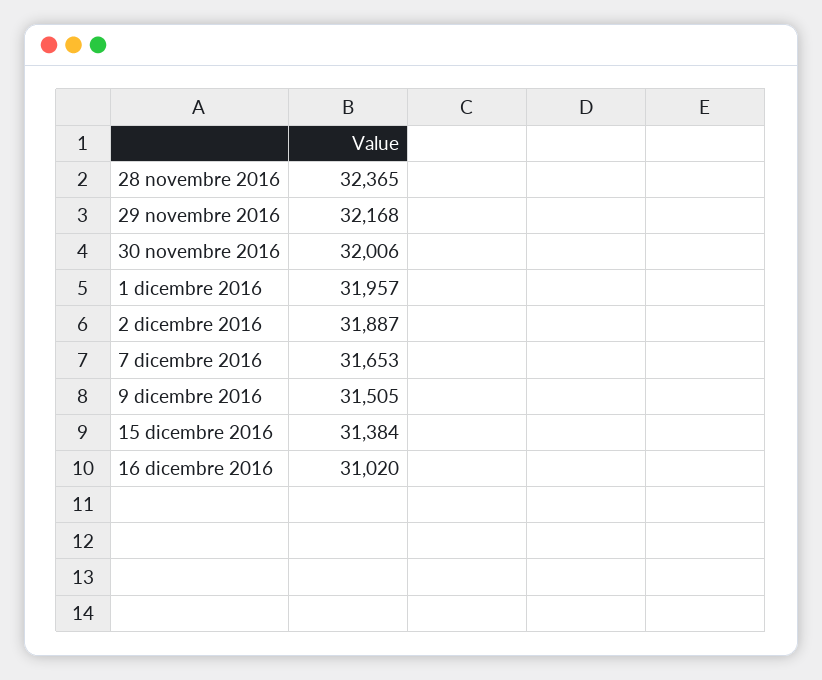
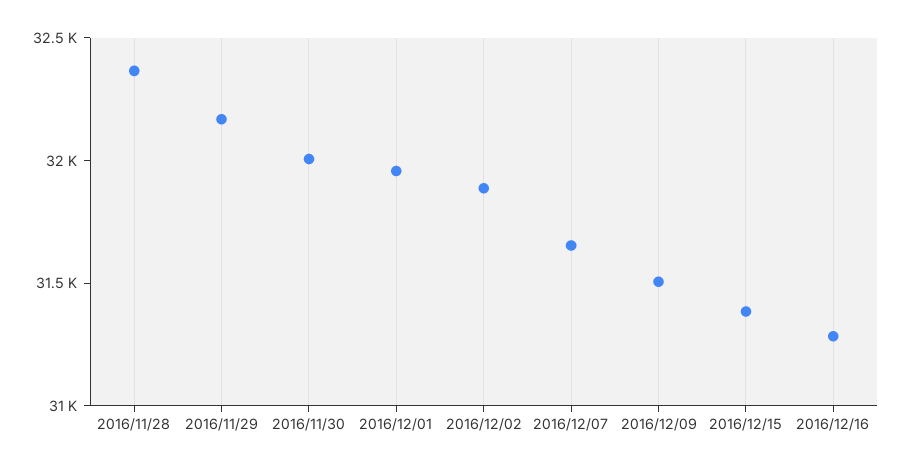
16 dicembre 2016: 31020 -> 31300

